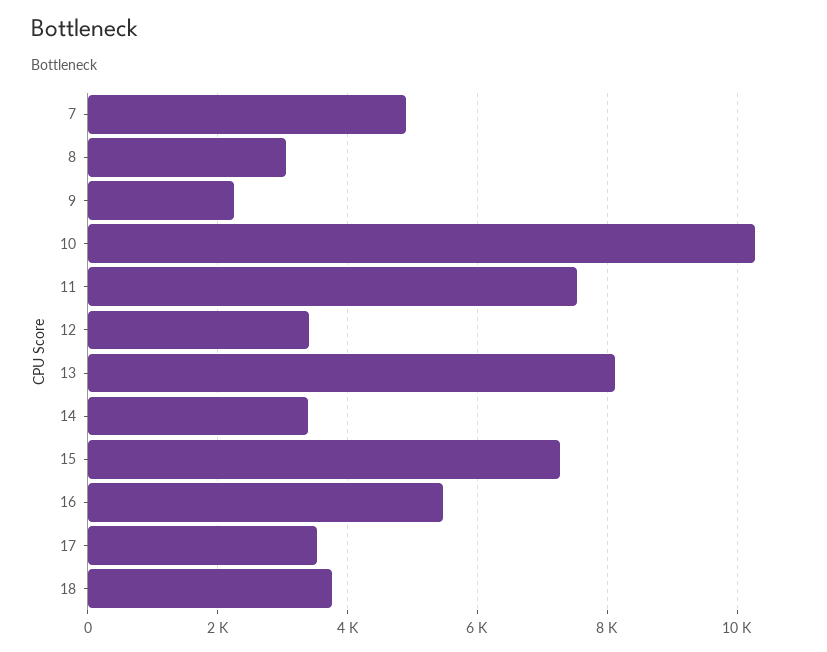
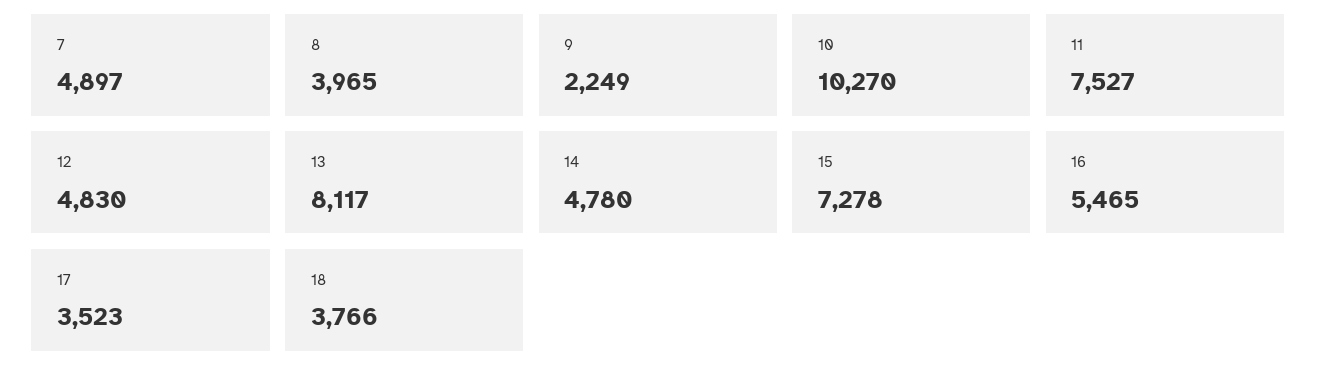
8: 3000 -> 3965
12: 3400 -> 4830
14: 3400 -> 4780

